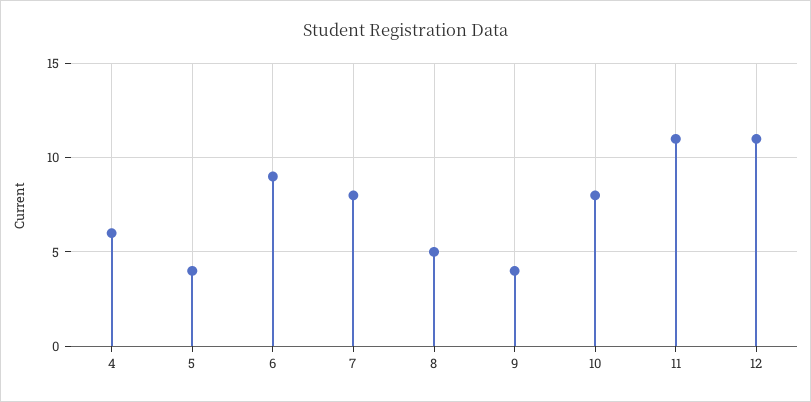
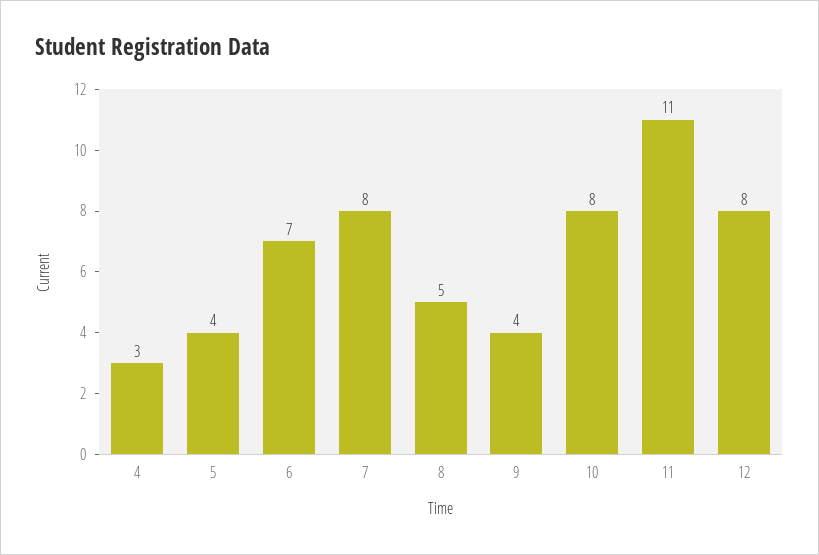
4: 6 -> 3
6: 9 -> 7
12: 11 -> 8

